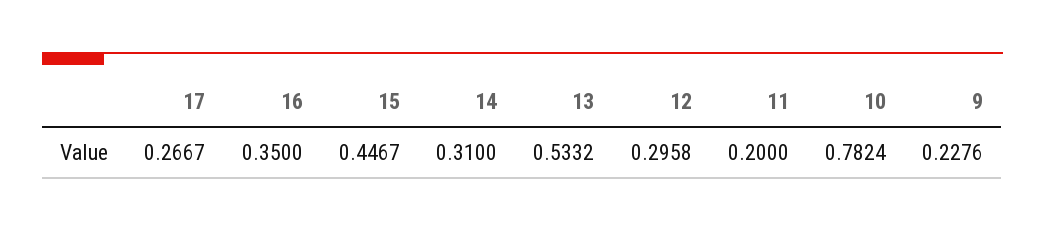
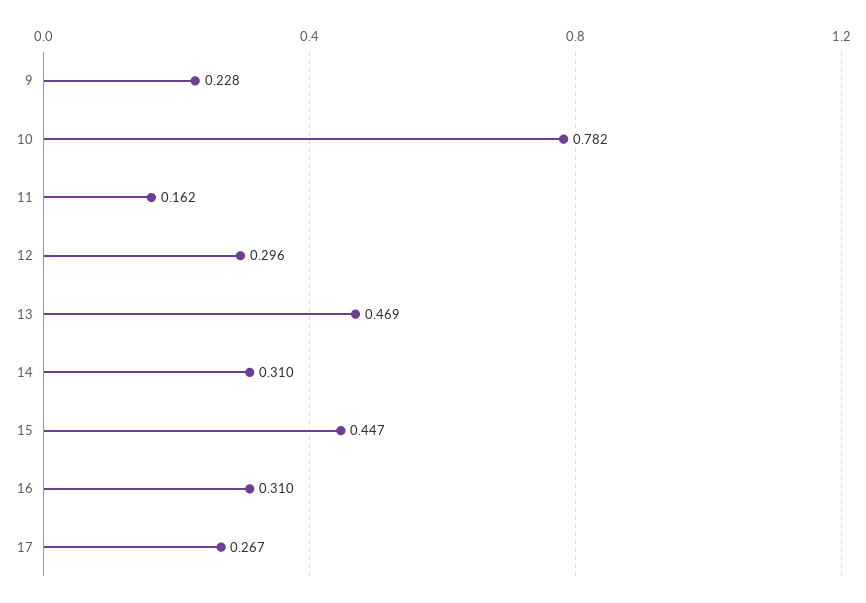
16: 0.35 -> 0.31
13: 0.5332 -> 0.469
11: 0.2 -> 0.162

